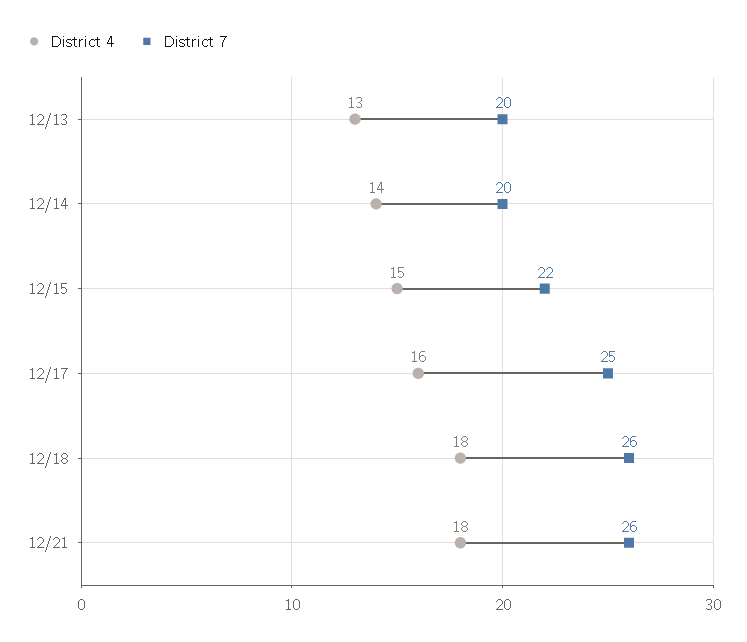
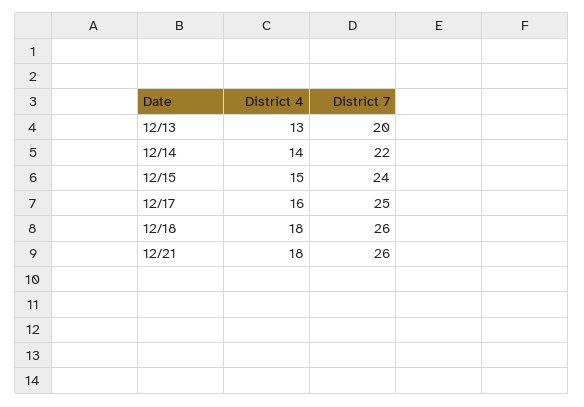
District 7, 12/14: 20 -> 22
District 7, 12/15: 22 -> 24

